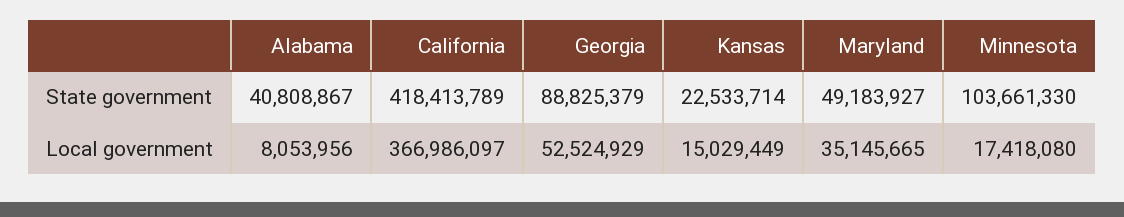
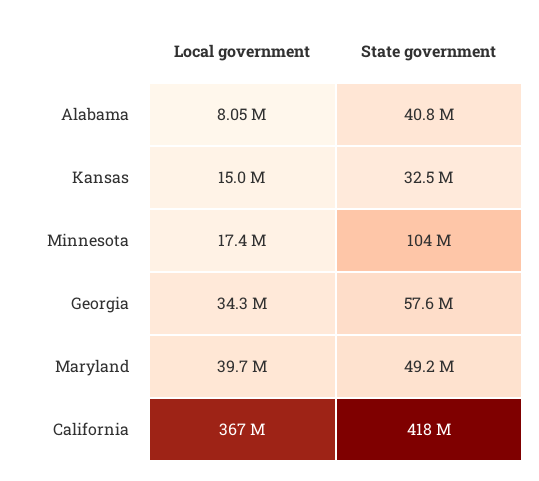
Georgia, State government: 88825379 -> 57600000
Kansas, State government: 22533714 -> 32500000
Georgia, Local government: 52524929 -> 34300000
Maryland, Local government: 35145665 -> 39700000

